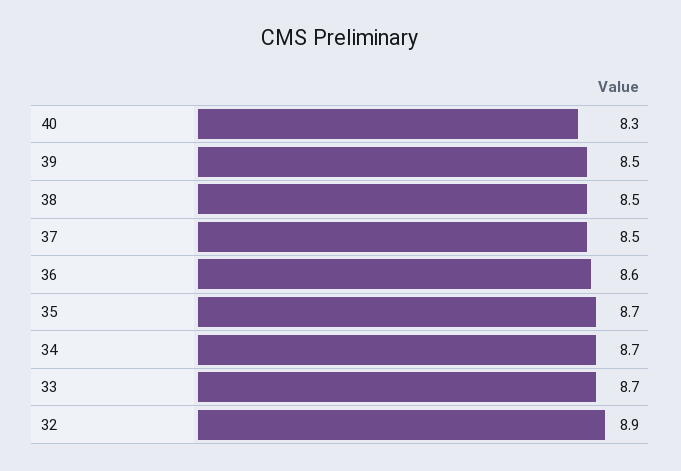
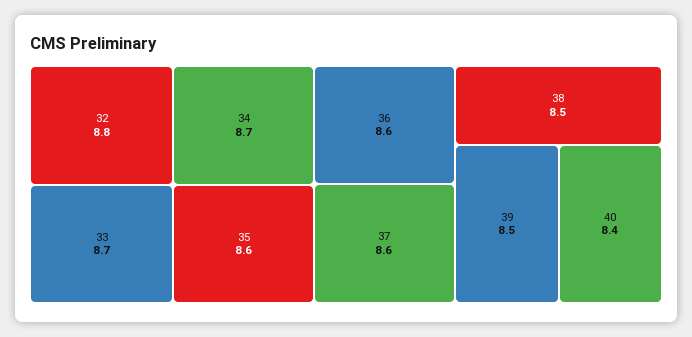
40: 8.3 -> 8.4
37: 8.5 -> 8.6
35: 8.7 -> 8.6
32: 8.9 -> 8.8

